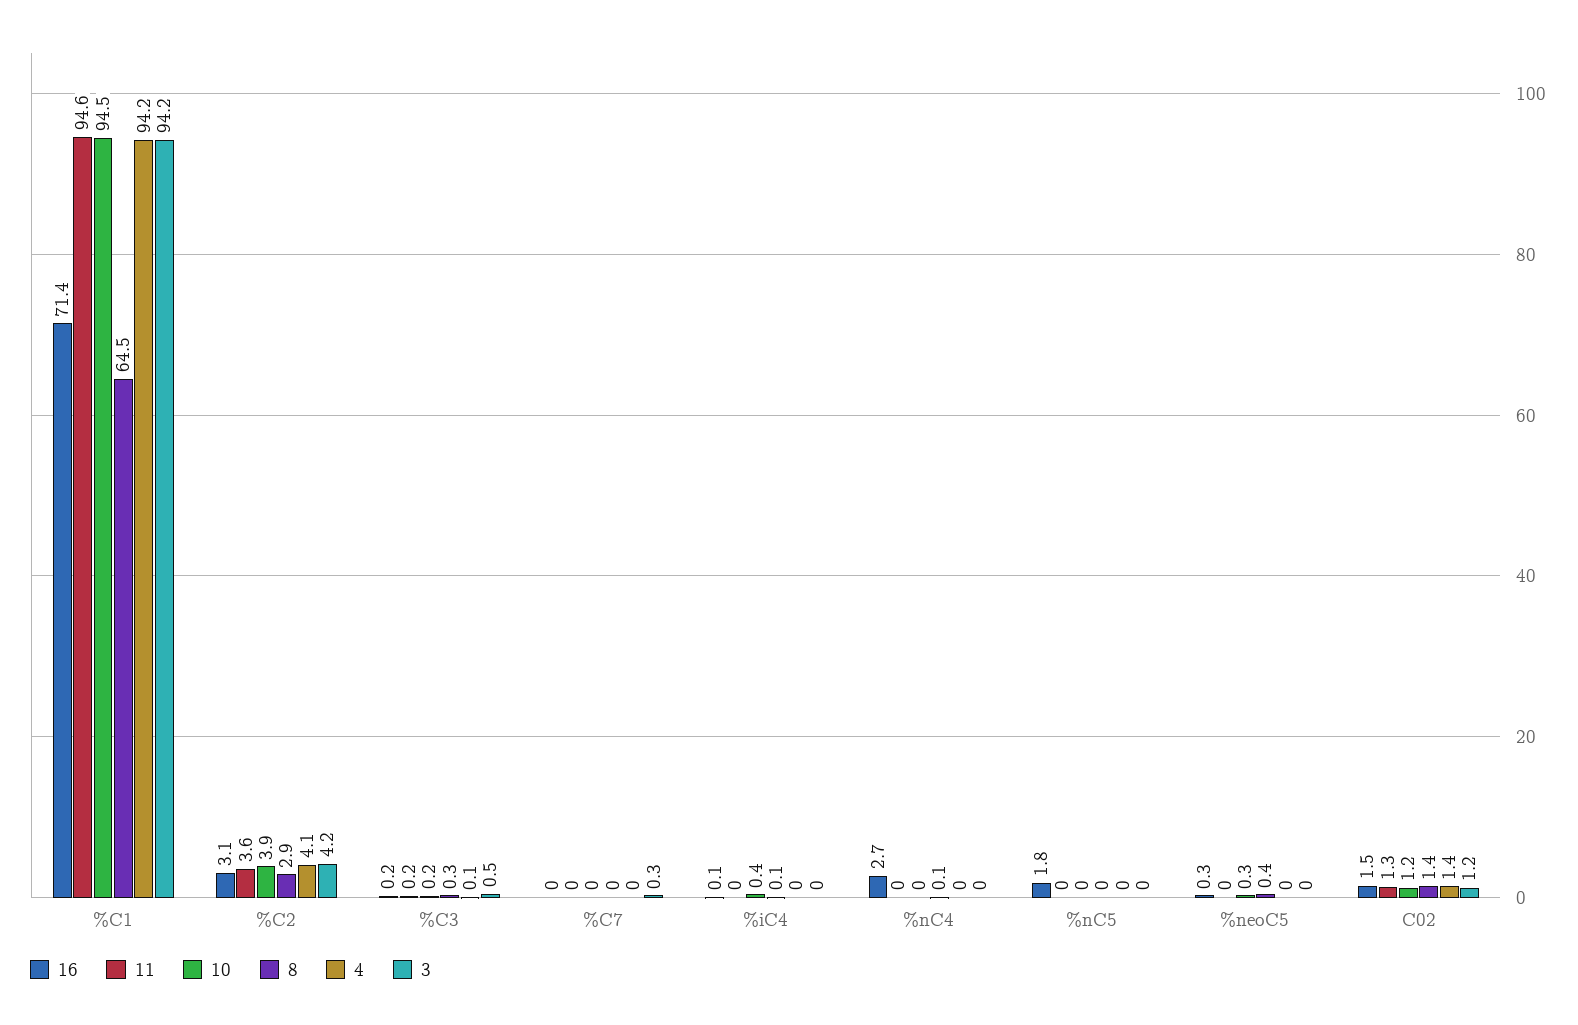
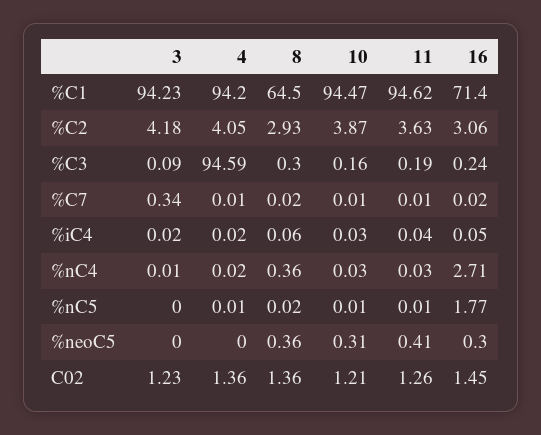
4, %C3: 0.1 -> 94.59
3, %C3: 0.5 -> 0.09
10, %iC4: 0.4 -> 0.03
8, %nC4: 0.1 -> 0.36
11, %neoC5: 0 -> 0.41

